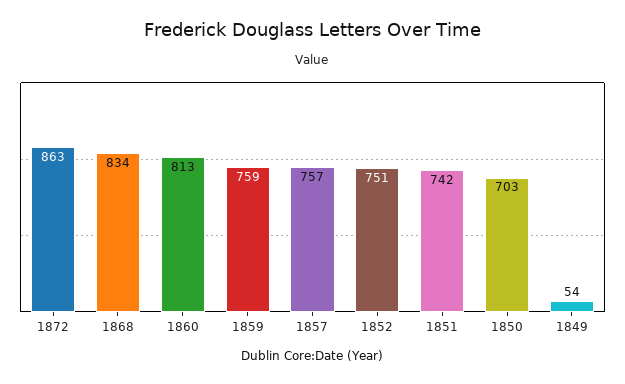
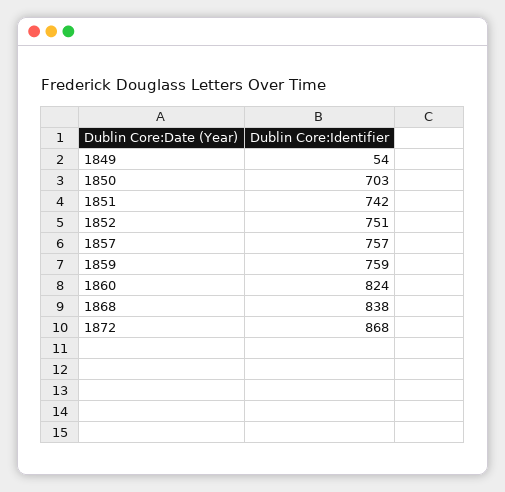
1872: 863 -> 868
1868: 834 -> 838
1860: 813 -> 824

